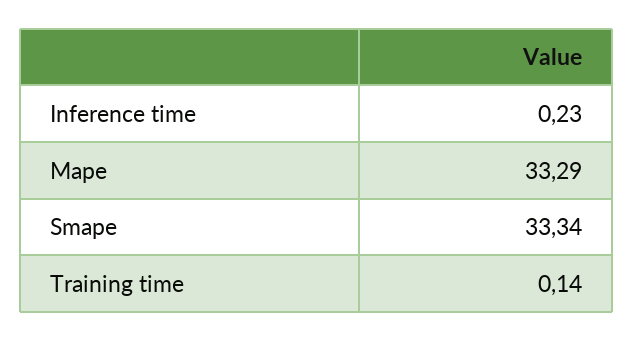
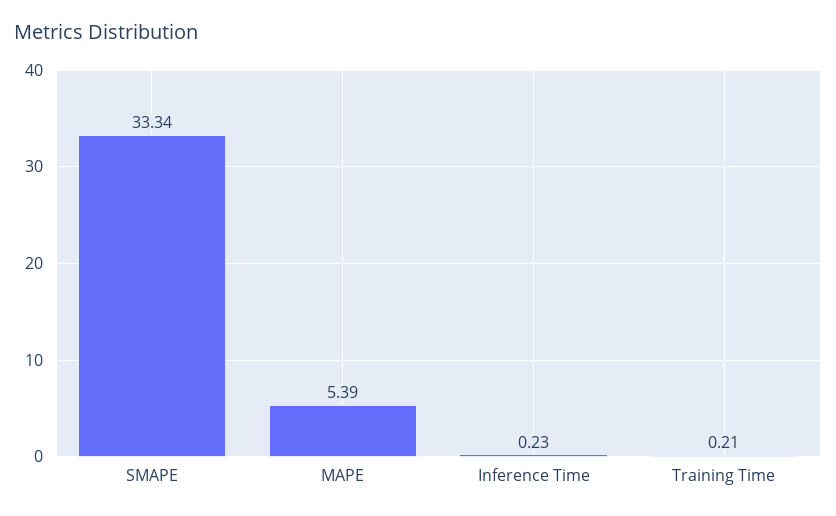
Mape: 33.29 -> 5.39
Training time: 0.14 -> 0.21

